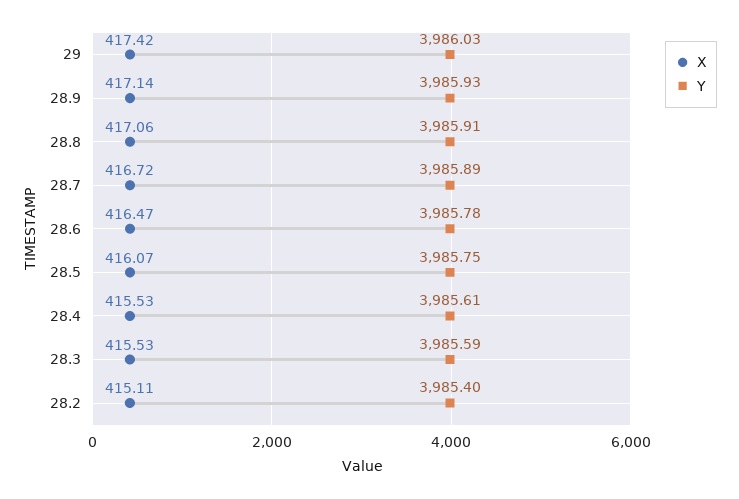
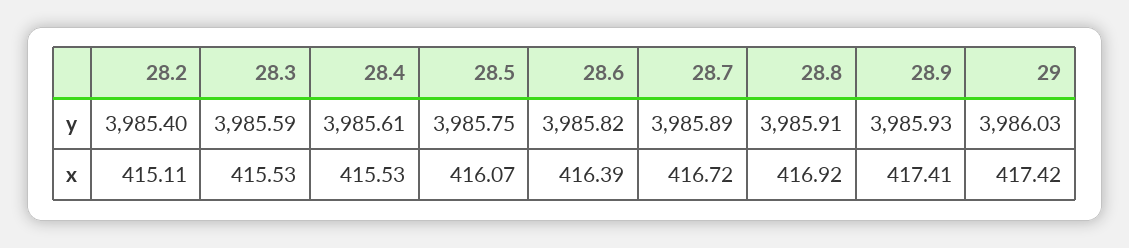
X, 28.9: 417.14 -> 417.41
X, 28.8: 417.06 -> 416.92
X, 28.6: 416.47 -> 416.39
Y, 28.6: 3985.78 -> 3985.82

